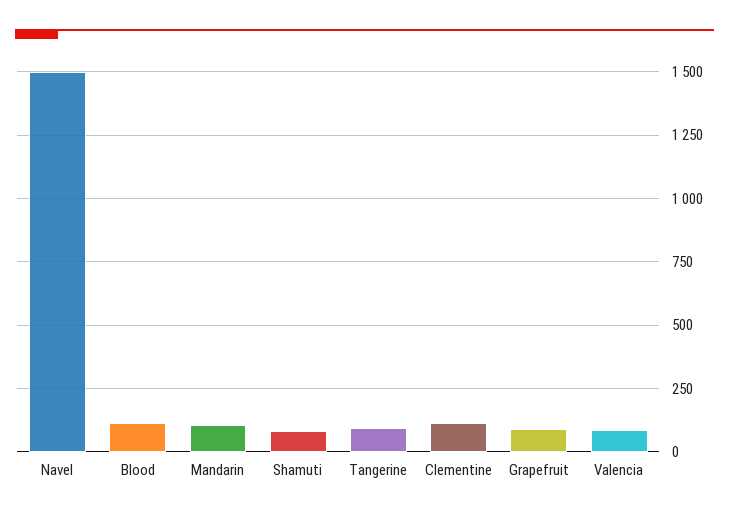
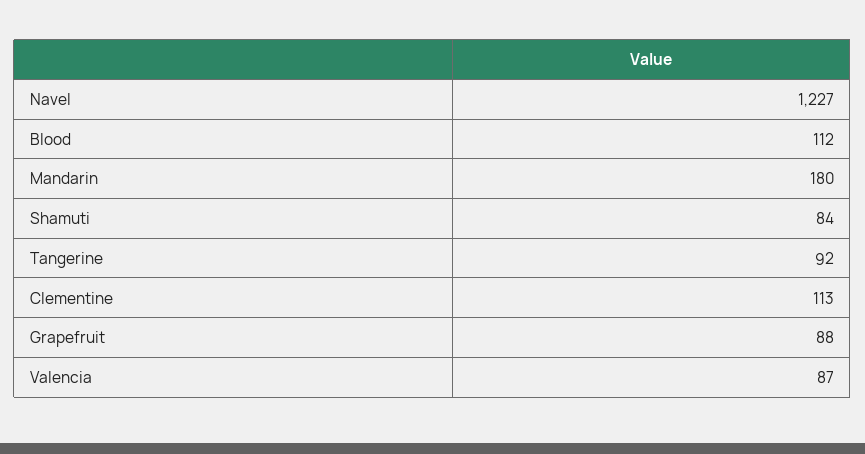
Navel: 1500 -> 1227
Mandarin: 100 -> 180

